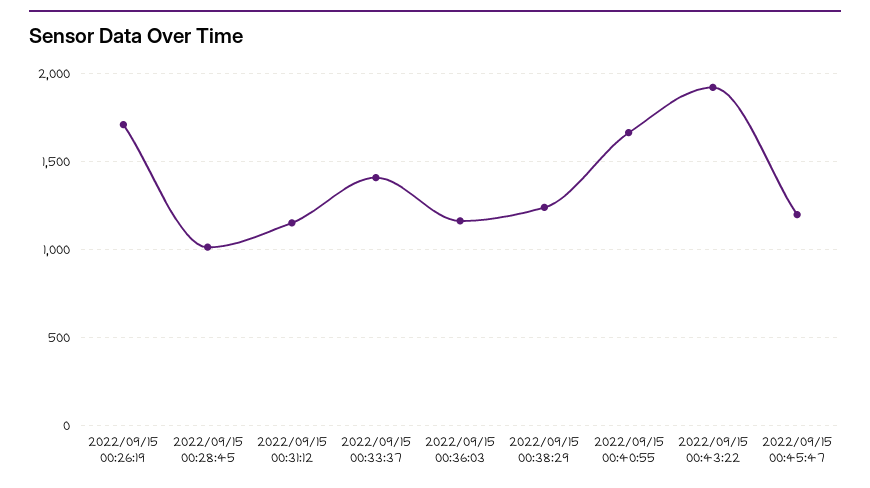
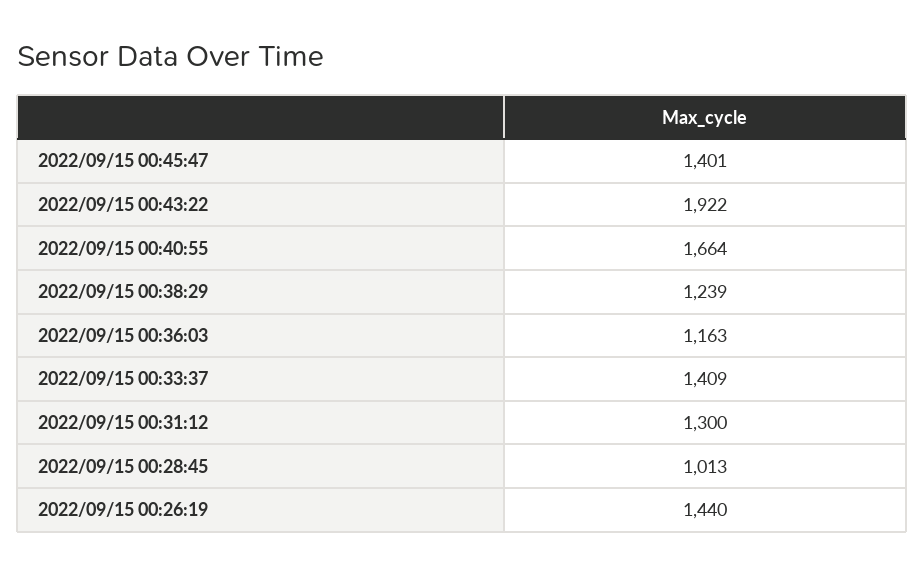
2022/09/15 00:26:19: 1700 -> 1440
2022/09/15 00:31:12: 1150 -> 1300
2022/09/15 00:45:47: 1200 -> 1401

